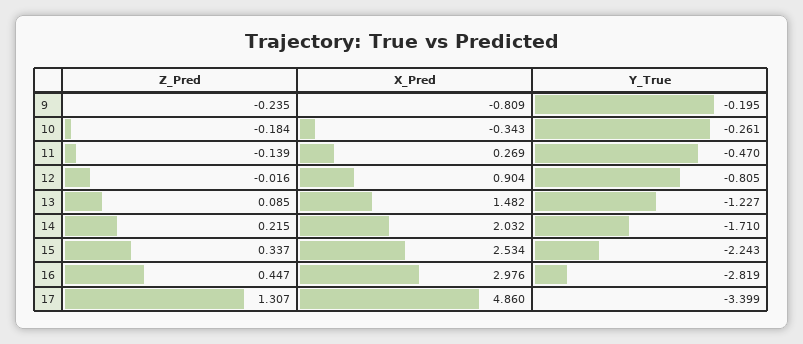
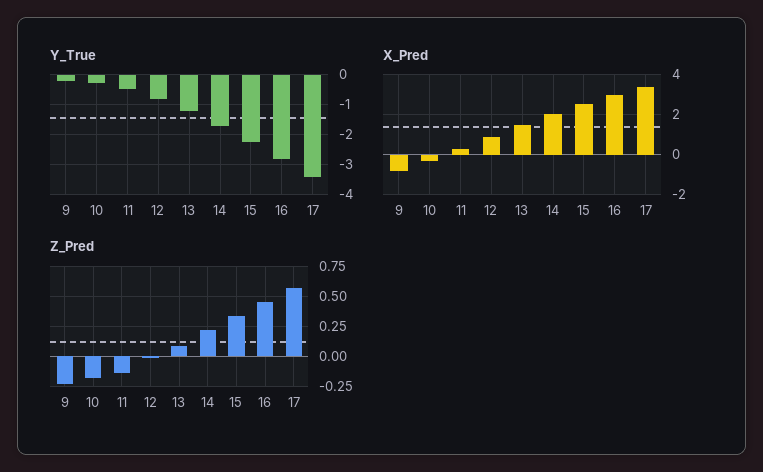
Z_Pred, 17: 1.307 -> 0.5
X_Pred, 17: 4.86 -> 3.5

